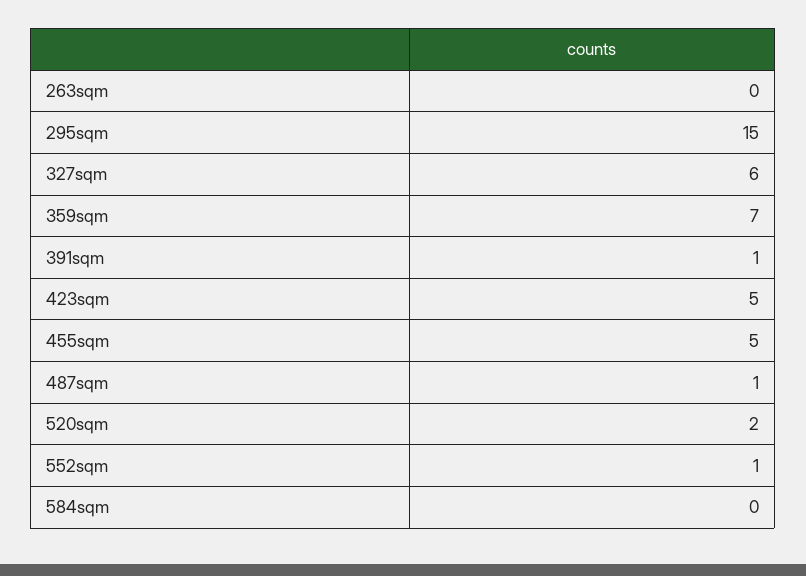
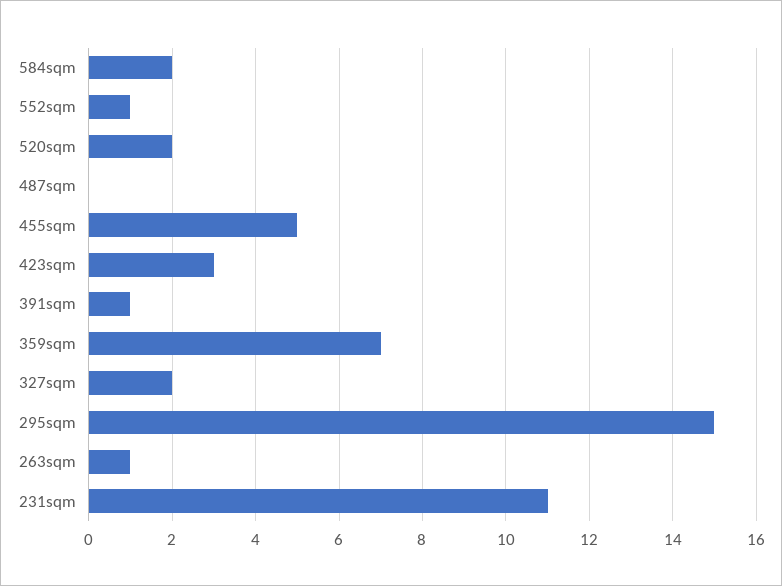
263sqm: 0 -> 1
327sqm: 6 -> 2
423sqm: 5 -> 3
487sqm: 1 -> 0
584sqm: 0 -> 2
231sqm: none -> 11

